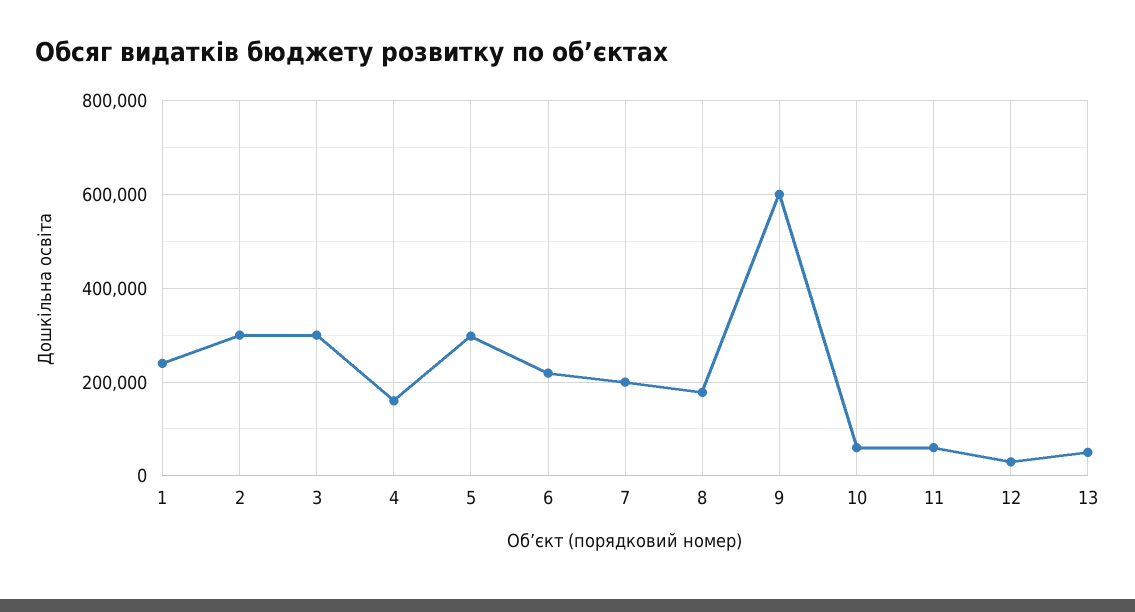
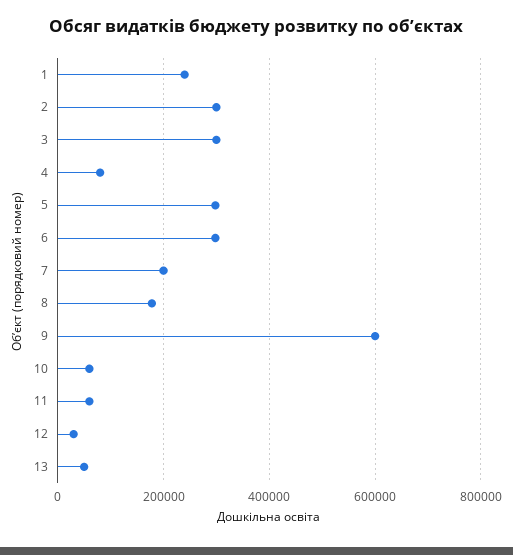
4: 160000 -> 80000
6: 220000 -> 300000

